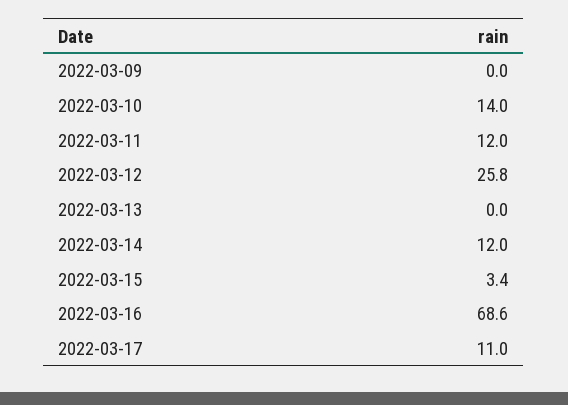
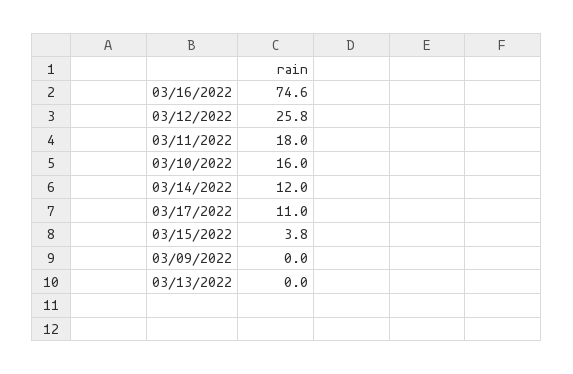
2022-03-10: 14 -> 16
2022-03-11: 12 -> 18
2022-03-15: 3.4 -> 3.8
2022-03-16: 68.6 -> 74.6

